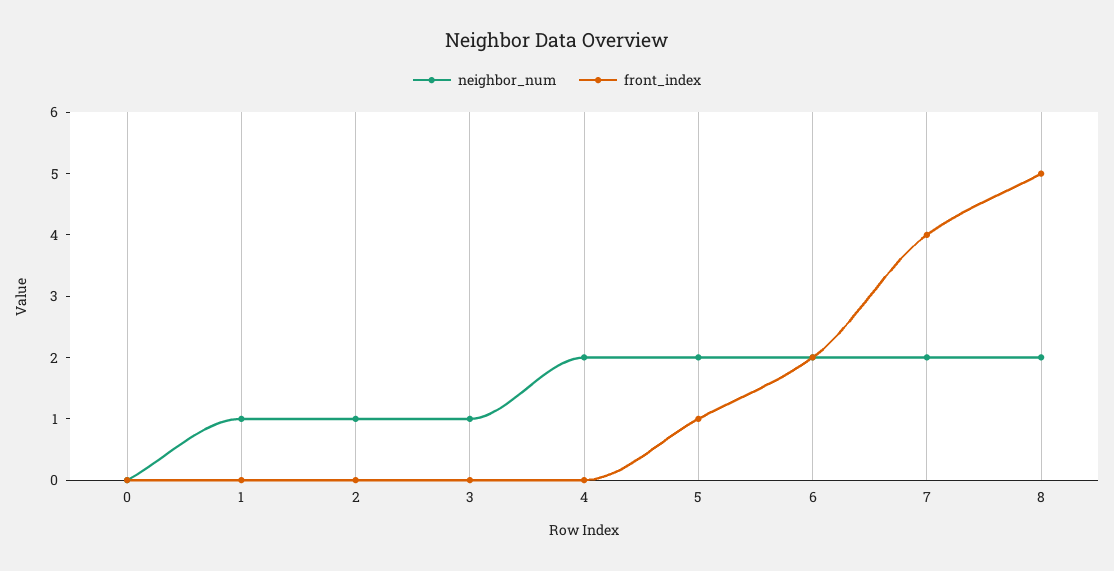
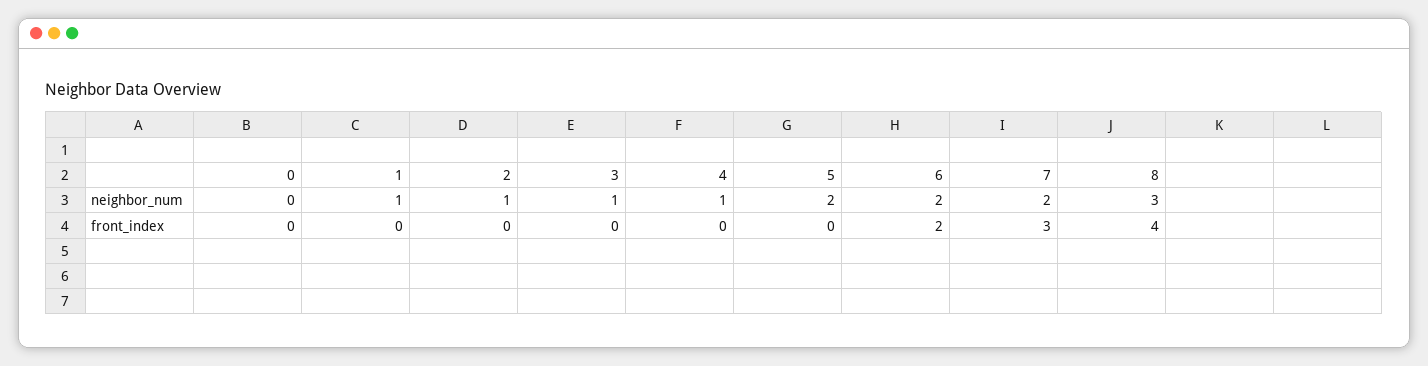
neighbor_num, 4: 2 -> 1
front_index, 5: 1 -> 0
front_index, 7: 4 -> 3
neighbor_num, 8: 2 -> 3
front_index, 8: 5 -> 4

